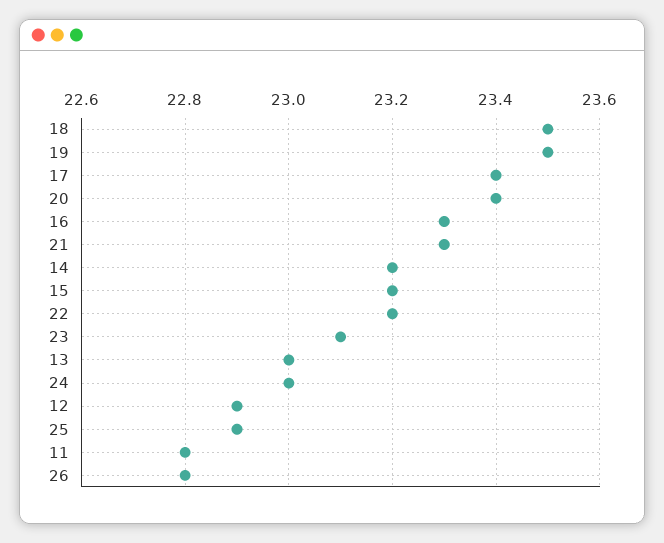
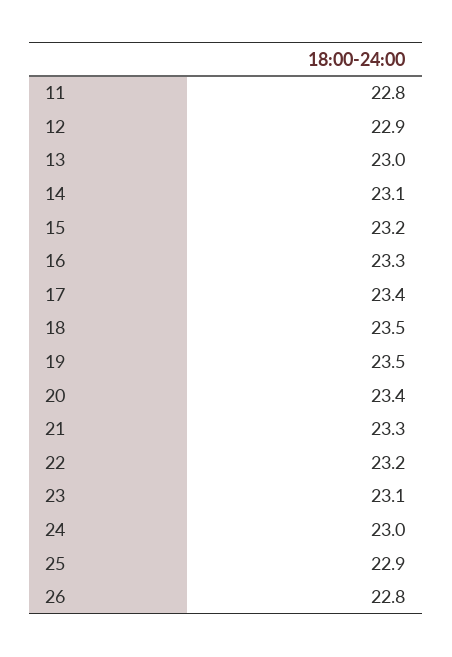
14: 23.2 -> 23.1

